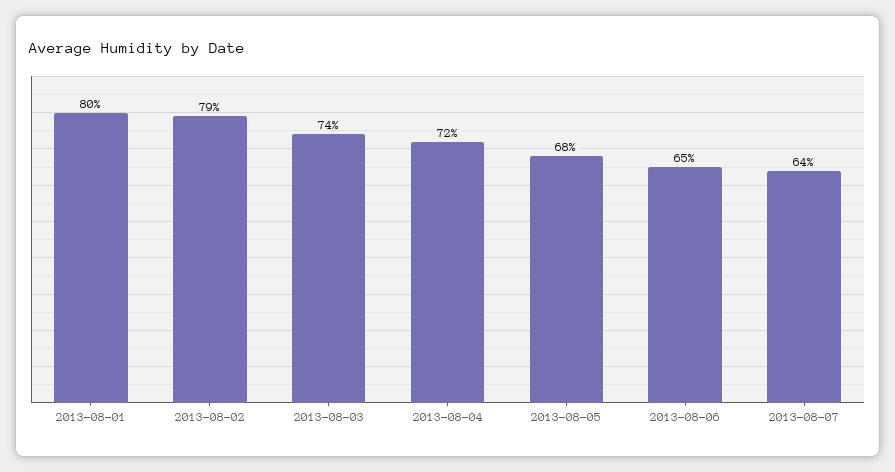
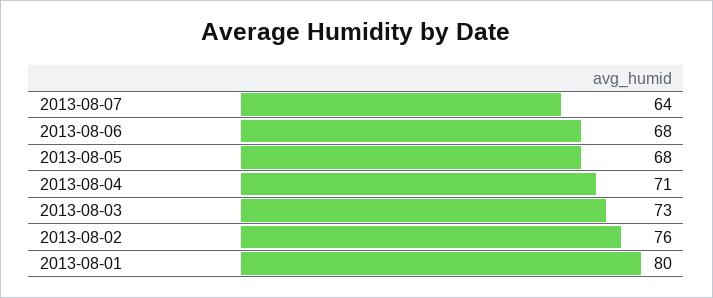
2013-08-02: 79 -> 76
2013-08-03: 74 -> 73
2013-08-04: 72 -> 71
2013-08-06: 65 -> 68

